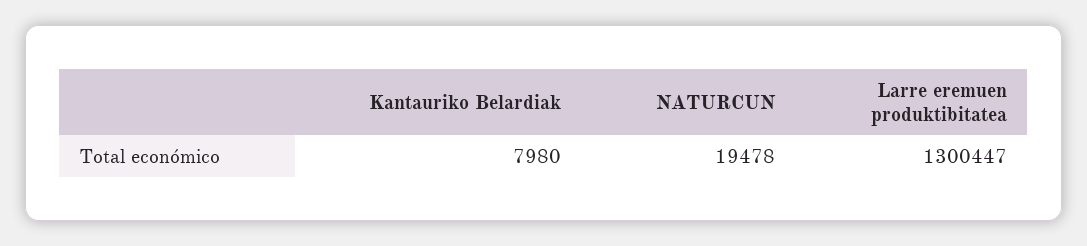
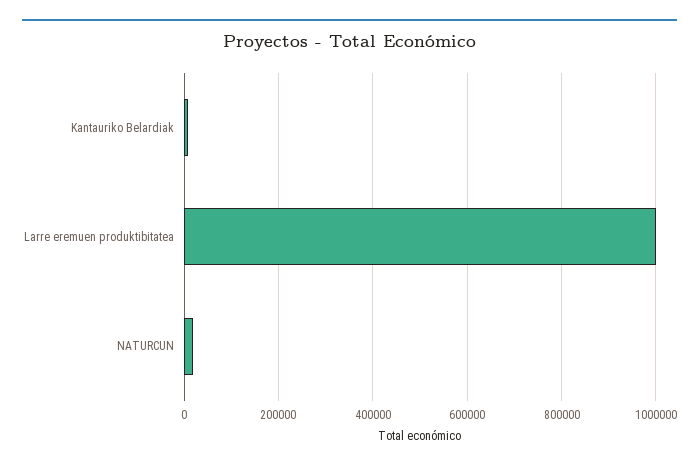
Larre eremuen produktibitatea: 1300447 -> 1000000

